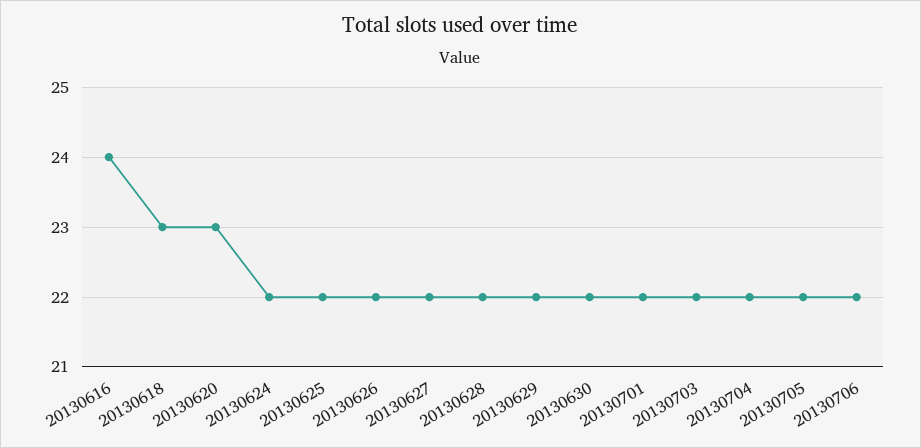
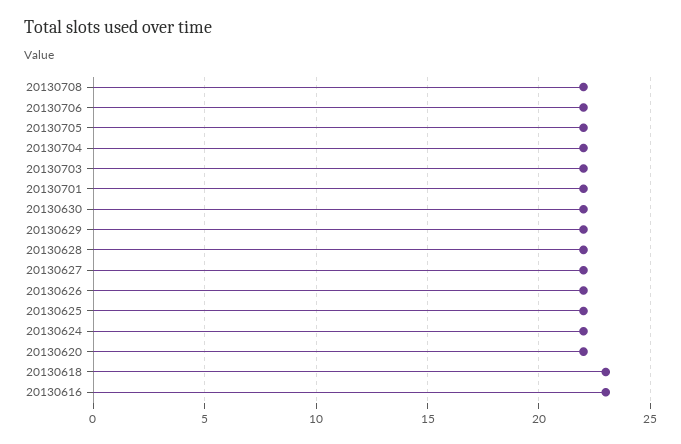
20130616: 24 -> 23
20130620: 23 -> 22
20130708: none -> 22

